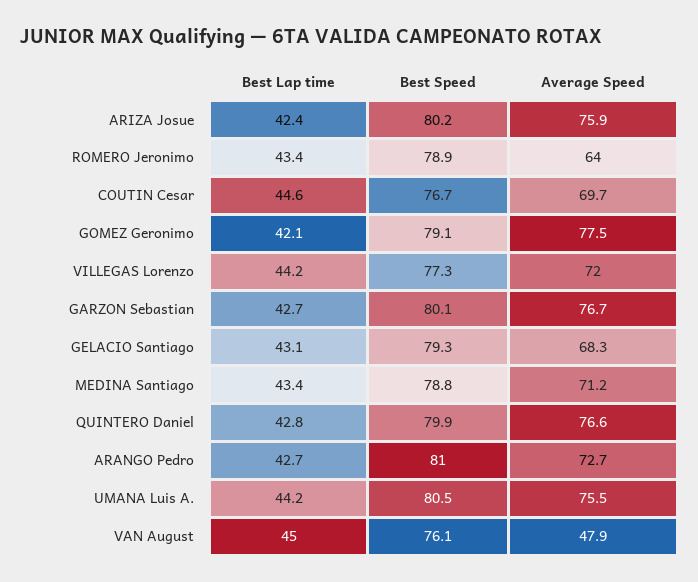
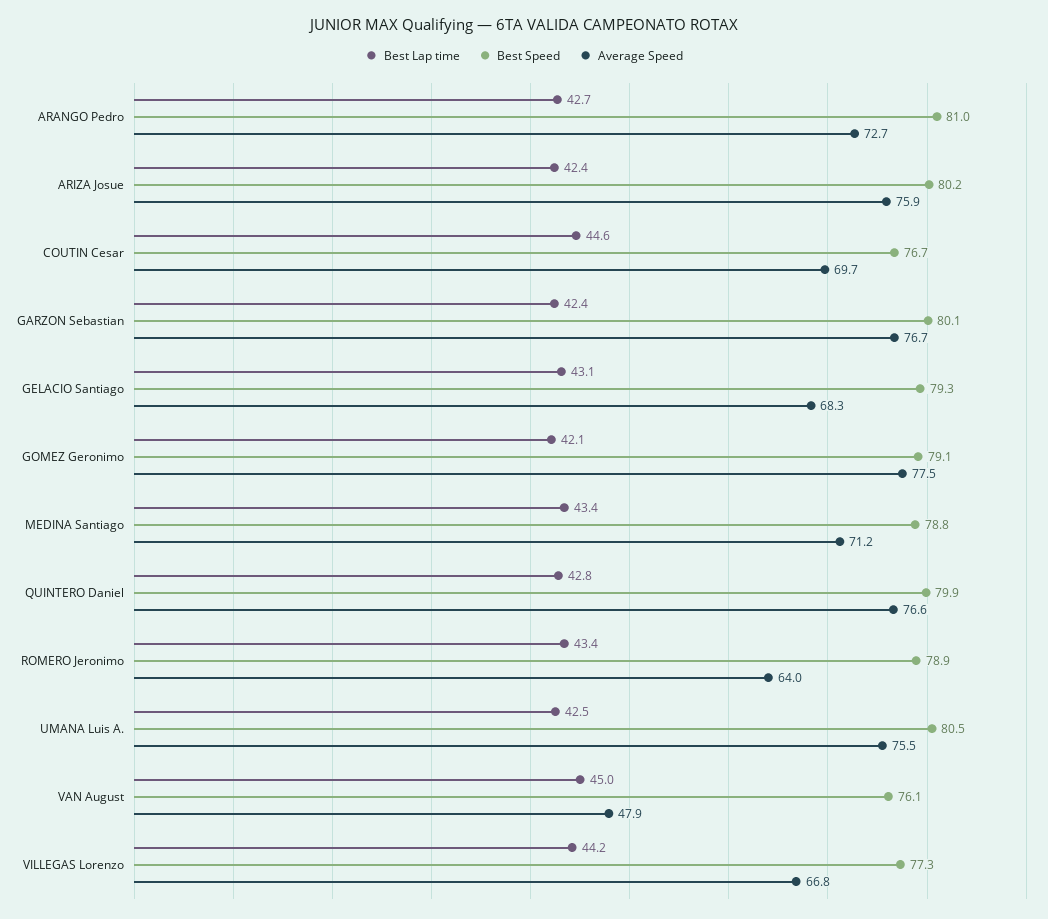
Average Speed, VILLEGAS Lorenzo: 72 -> 66.8
Best Lap time, GARZON Sebastian: 42.7 -> 42.4
Best Lap time, UMANA Luis A.: 44.2 -> 42.5

